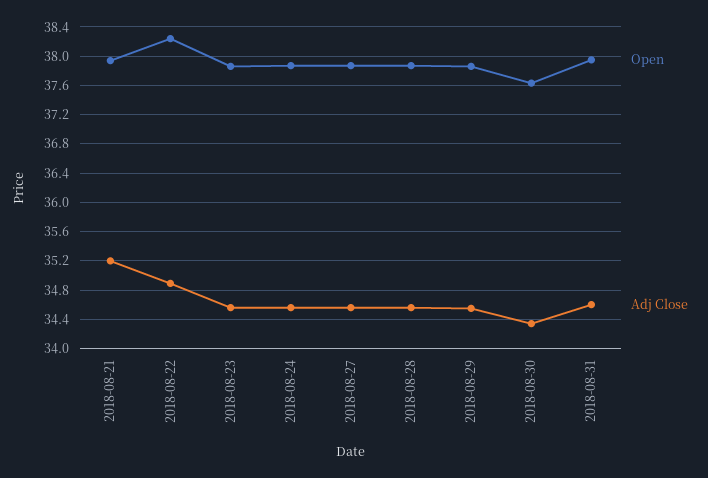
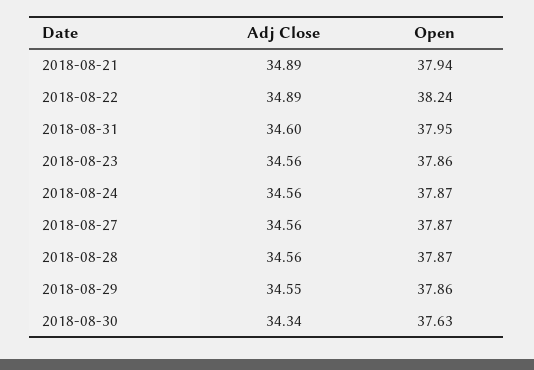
Adj Close, 2018-08-21: 35.2 -> 34.89

